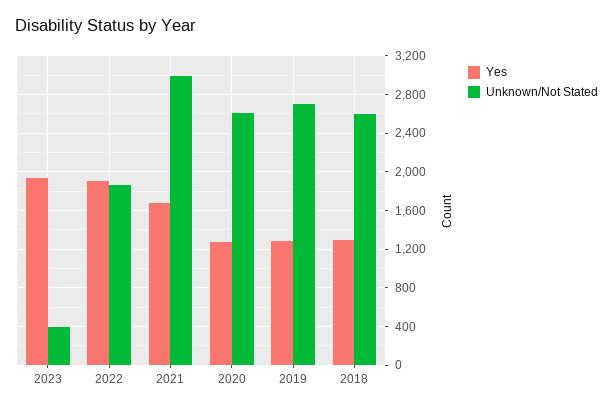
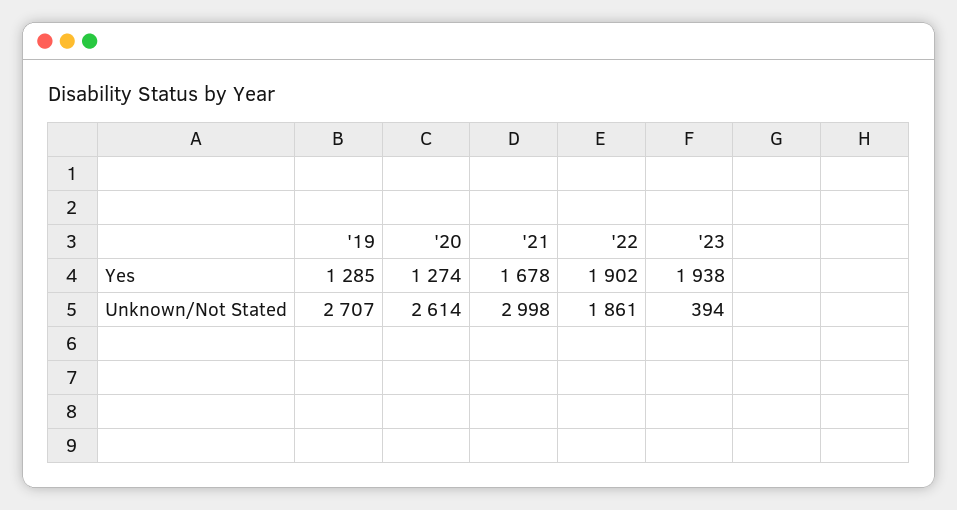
Yes, 2018: 1300 -> none
Unknown/Not Stated, 2018: 2600 -> none

